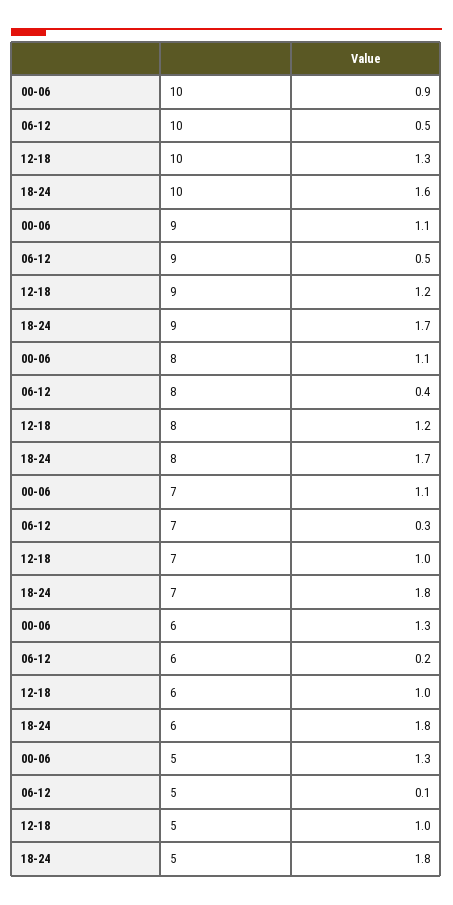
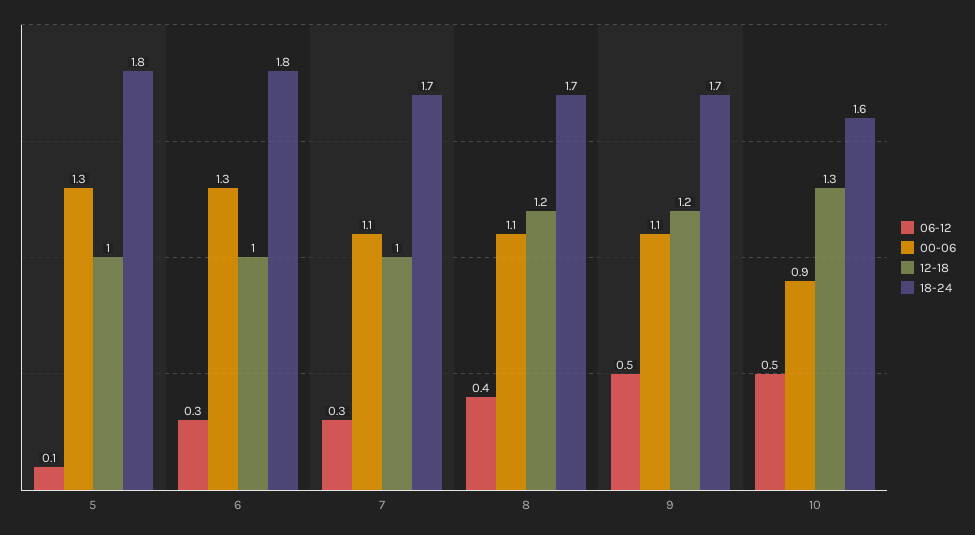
18-24, 7: 1.8 -> 1.7
06-12, 6: 0.2 -> 0.3

